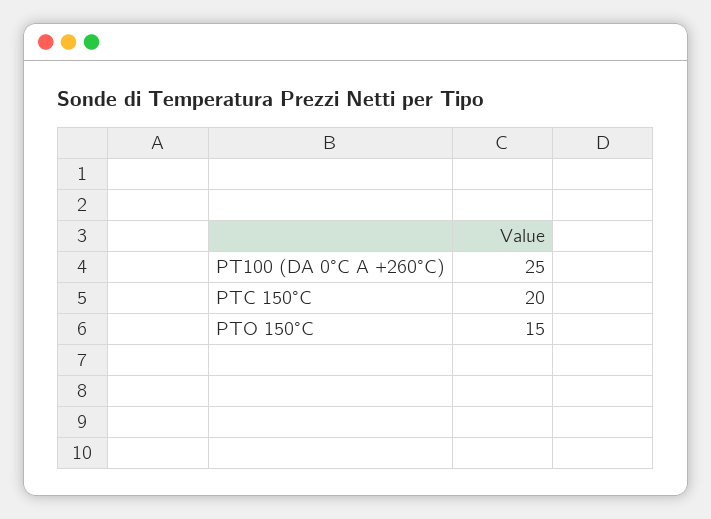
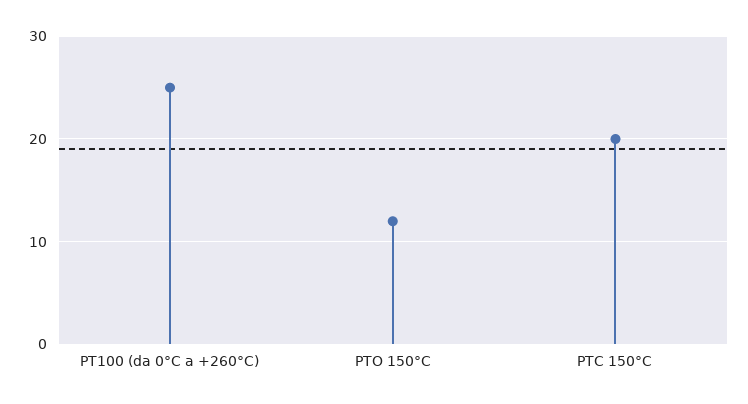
PTO 150°C: 15 -> 12

